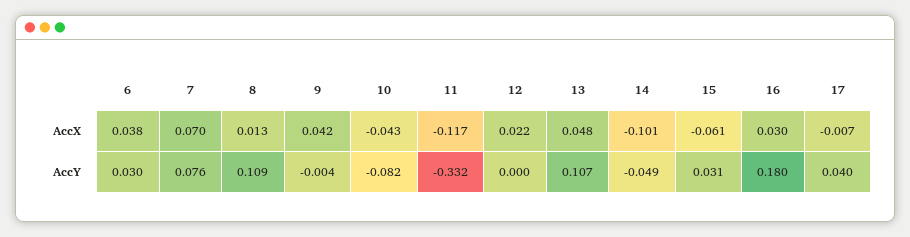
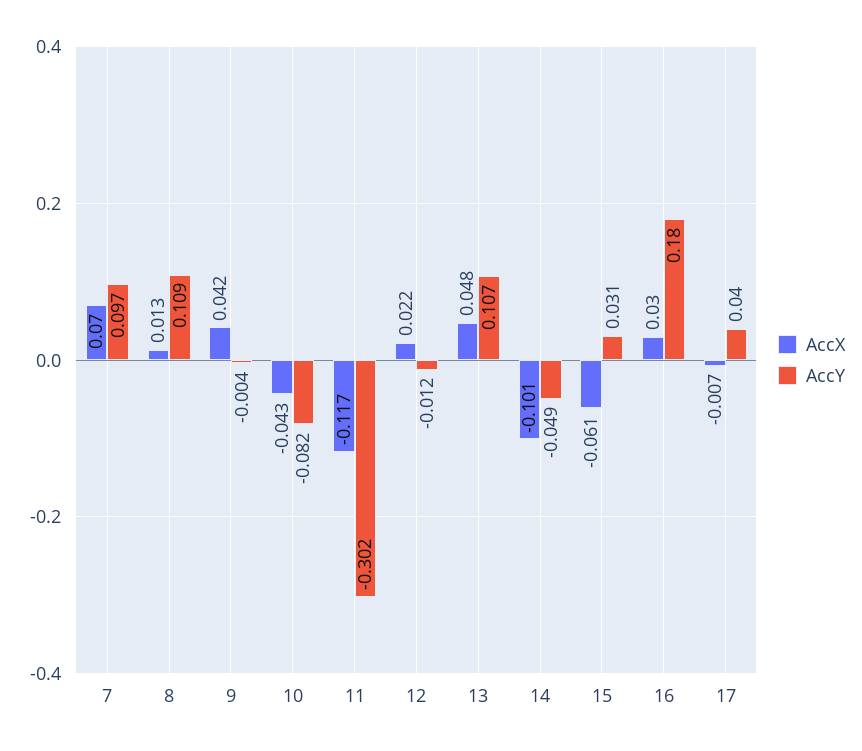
AccX, 6: 0.038 -> none
AccY, 6: 0.03 -> none
AccY, 7: 0.076 -> 0.097
AccY, 11: -0.332 -> -0.302
AccY, 12: 0 -> -0.012

